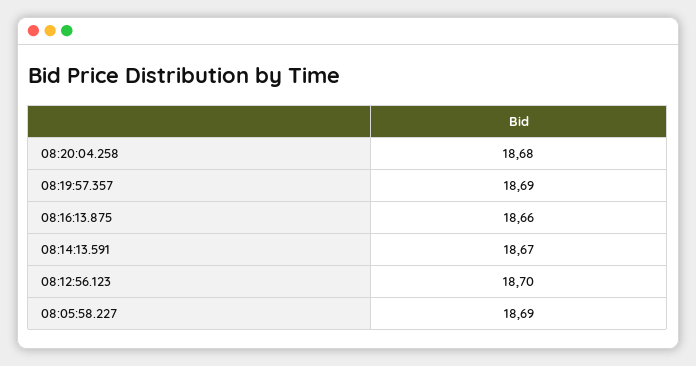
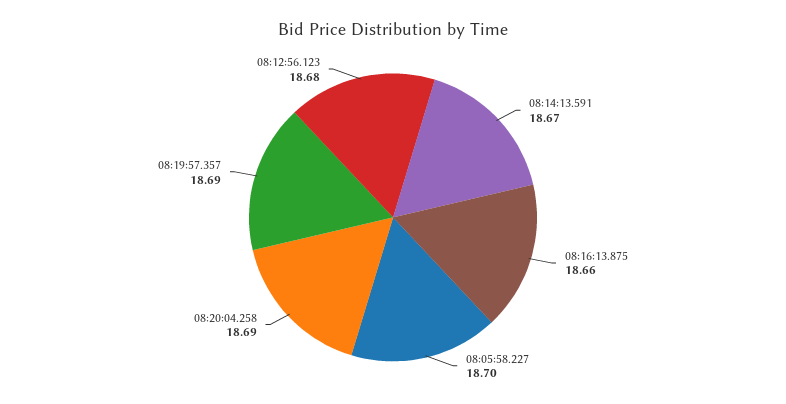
08:20:04.258: 18.68 -> 18.69
08:12:56.123: 18.7 -> 18.68
08:05:58.227: 18.69 -> 18.7

